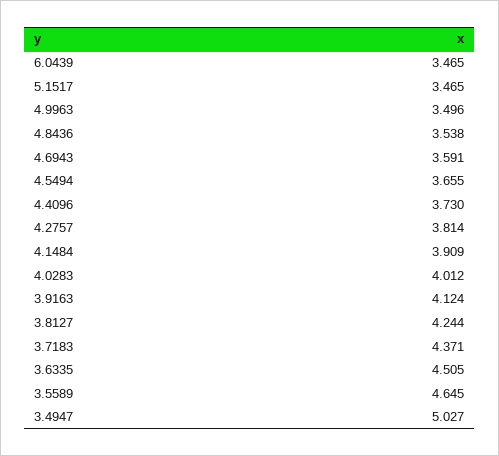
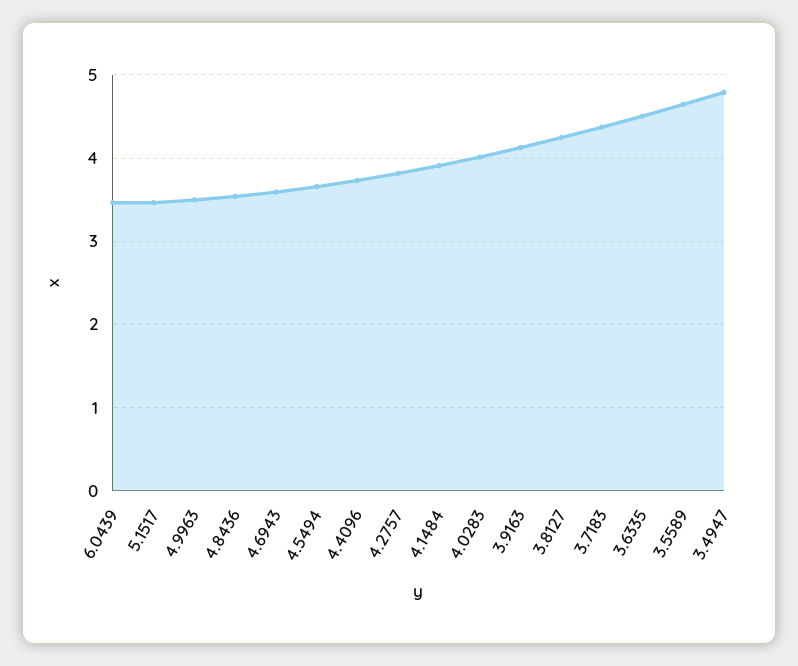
3.4947: 5.027 -> 4.8

